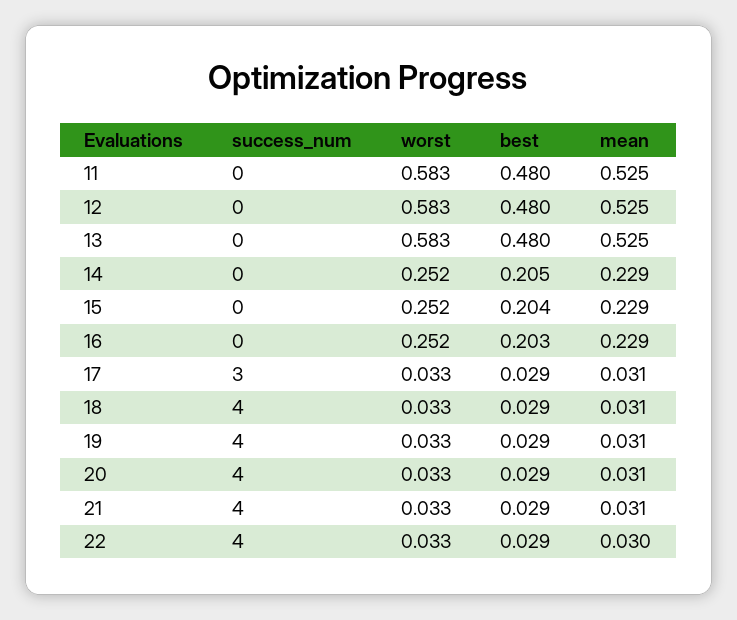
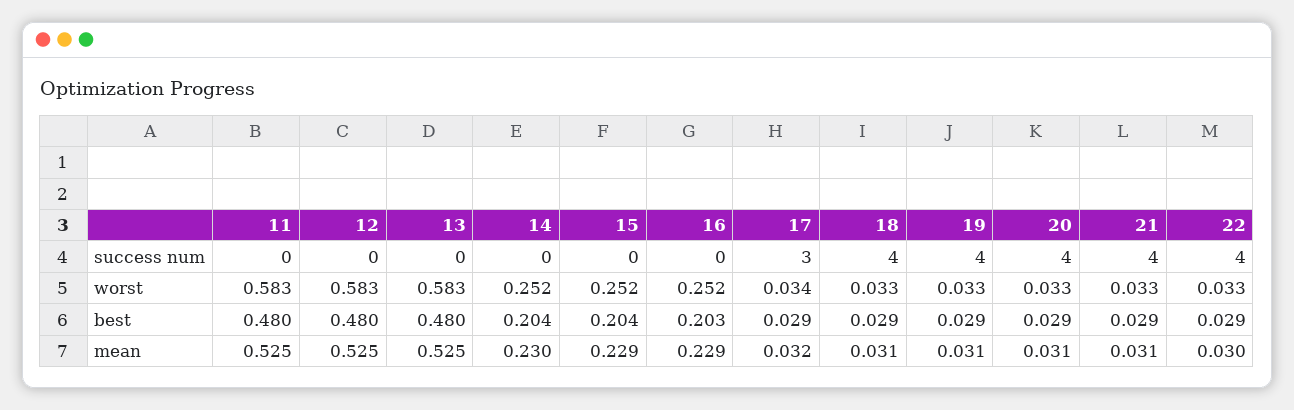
best, 14: 0.205 -> 0.204
mean, 14: 0.229 -> 0.23
worst, 17: 0.033 -> 0.034
mean, 17: 0.031 -> 0.032

